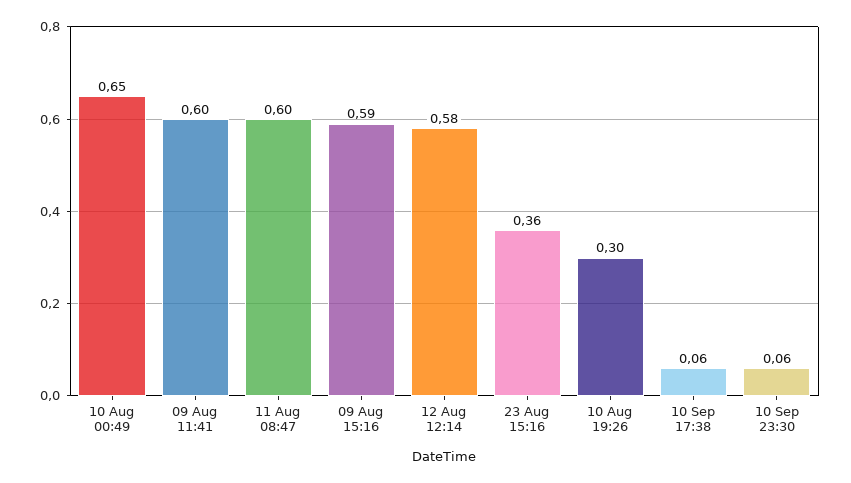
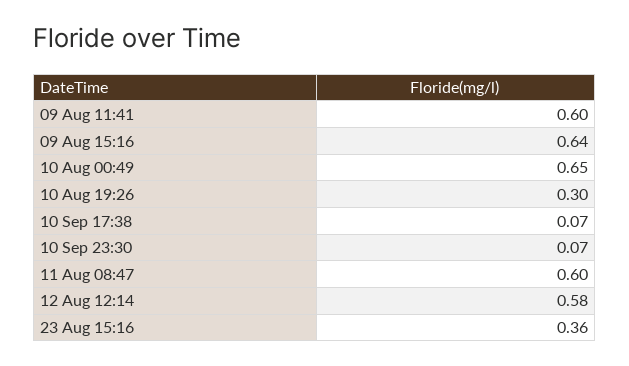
09 Aug 15:16: 0.59 -> 0.64
10 Sep 17:38: 0.06 -> 0.07
10 Sep 23:30: 0.06 -> 0.07

